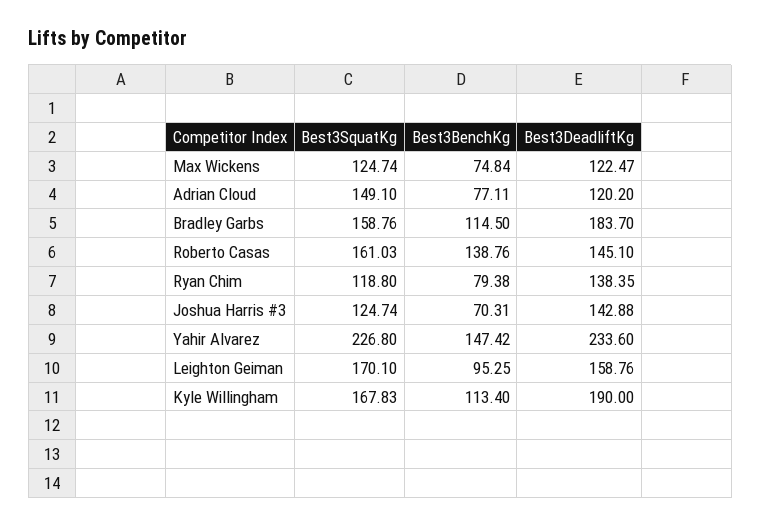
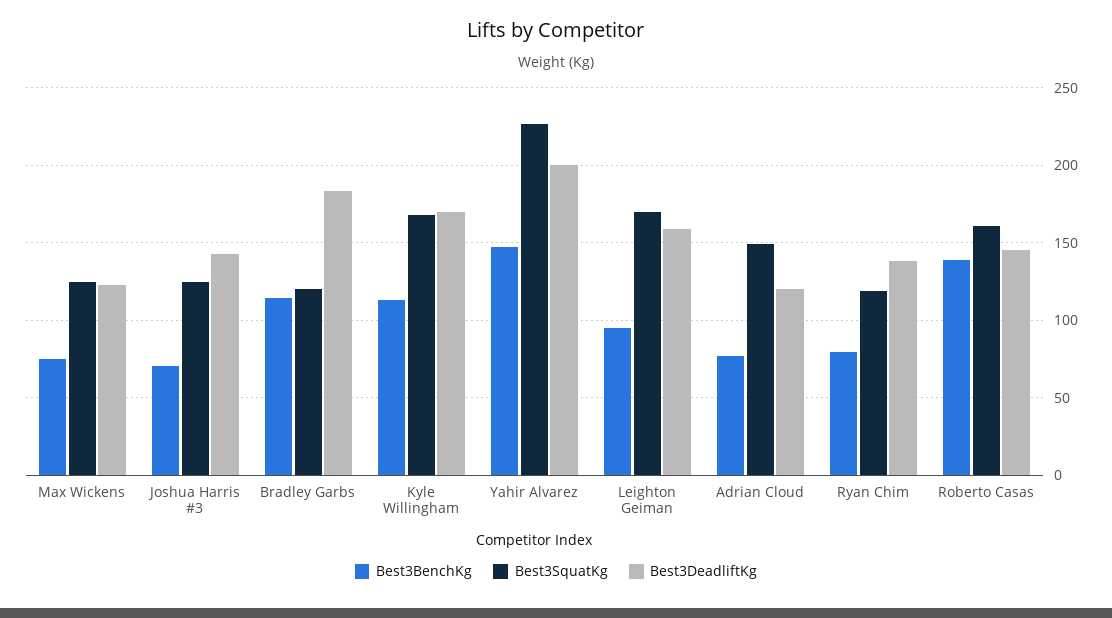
Best3SquatKg, Bradley Garbs: 158.76 -> 120
Best3DeadliftKg, Yahir Alvarez: 233.6 -> 200
Best3DeadliftKg, Kyle Willingham: 190 -> 170

